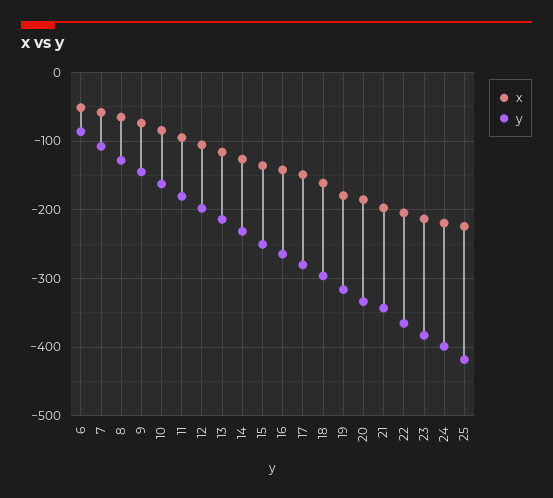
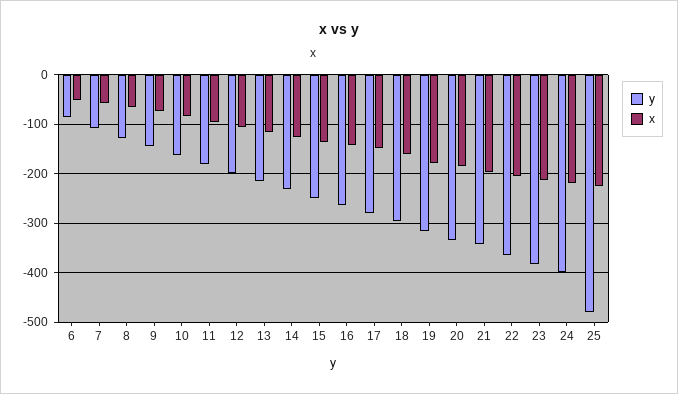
y, 25: -420 -> -480

